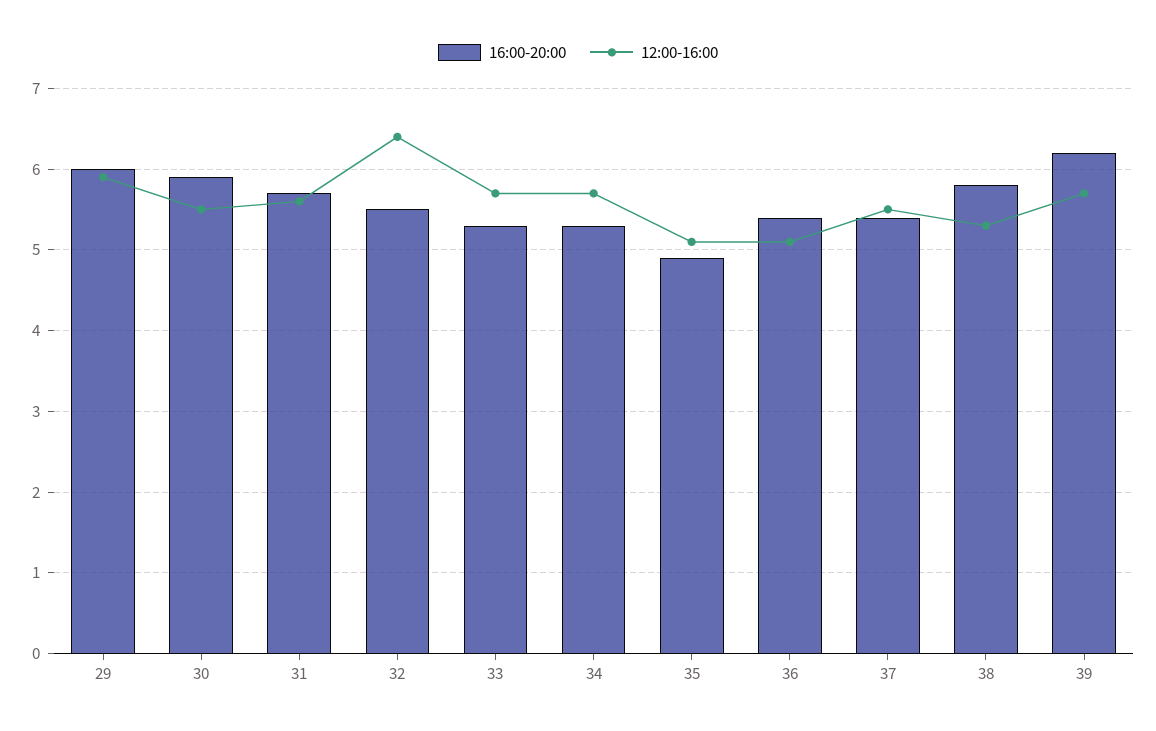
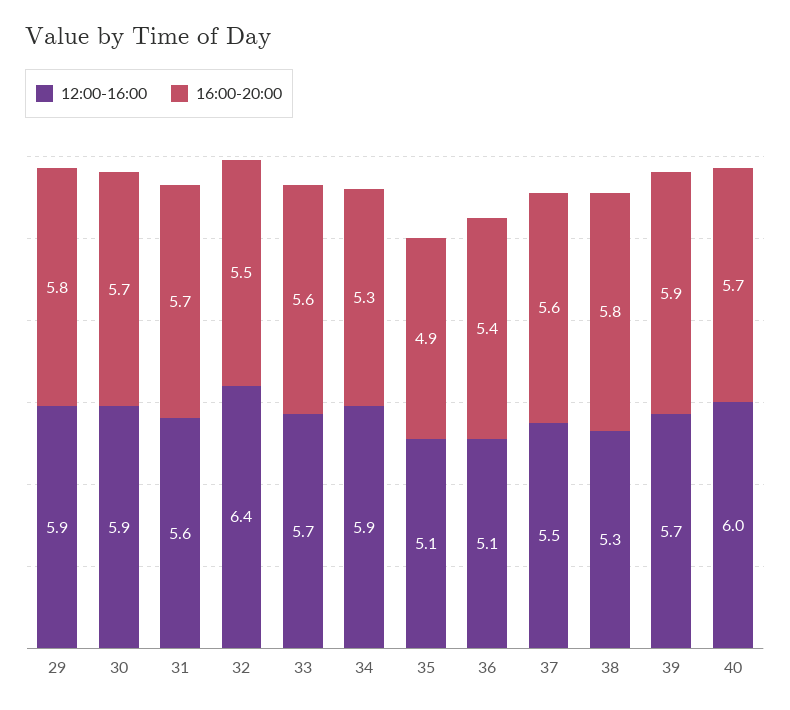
16:00-20:00, 29: 6 -> 5.8
16:00-20:00, 30: 5.9 -> 5.7
12:00-16:00, 30: 5.5 -> 5.9
16:00-20:00, 33: 5.3 -> 5.6
12:00-16:00, 34: 5.7 -> 5.9
16:00-20:00, 37: 5.4 -> 5.6
16:00-20:00, 39: 6.2 -> 5.9
12:00-16:00, 40: none -> 6
16:00-20:00, 40: none -> 5.7

